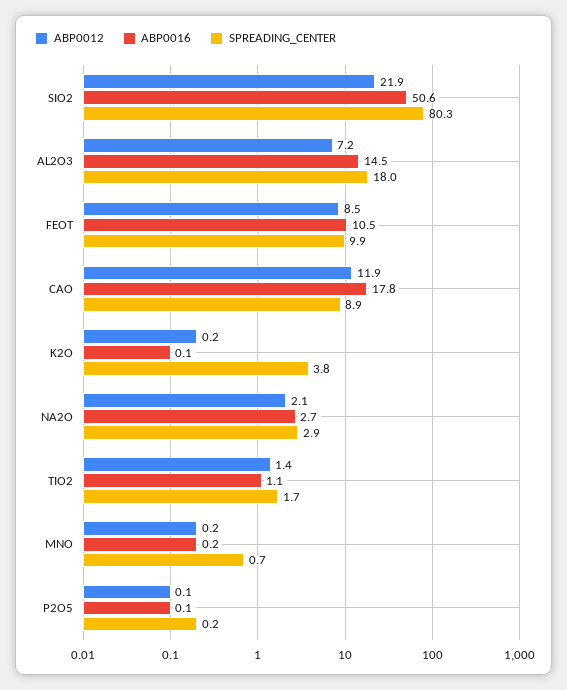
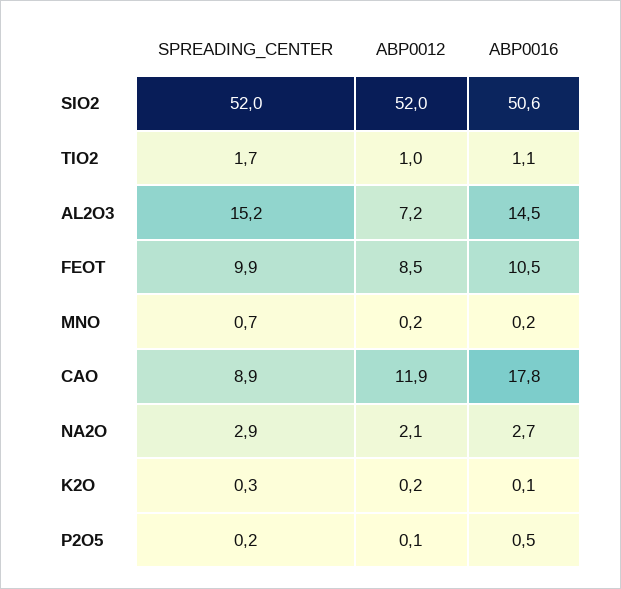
ABP0012, SIO2: 21.9 -> 52
SPREADING_CENTER, SIO2: 80.3 -> 52
SPREADING_CENTER, AL2O3: 18 -> 15.2
SPREADING_CENTER, K2O: 3.8 -> 0.3
ABP0012, TIO2: 1.4 -> 1
ABP0016, P2O5: 0.1 -> 0.5

